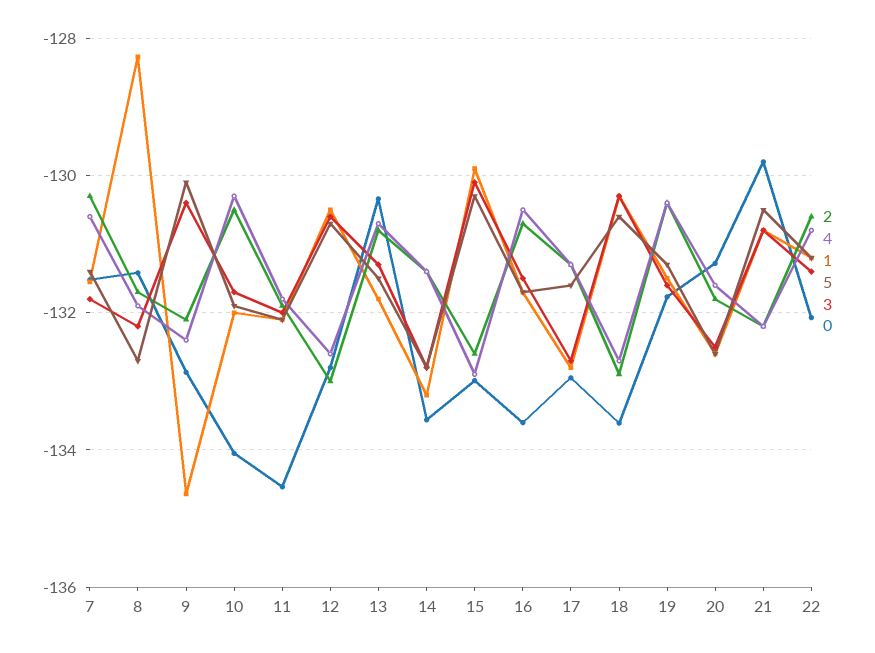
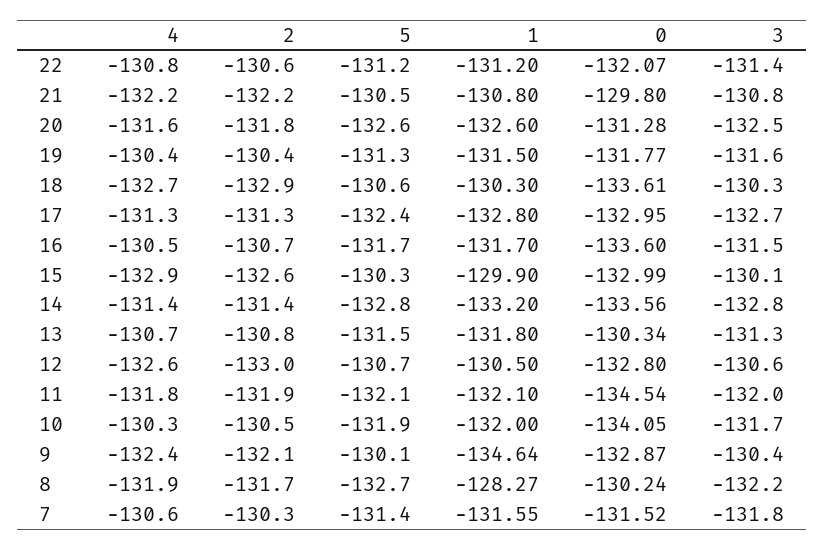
0, 8: -131.4 -> -130.24
5, 17: -131.6 -> -132.4

